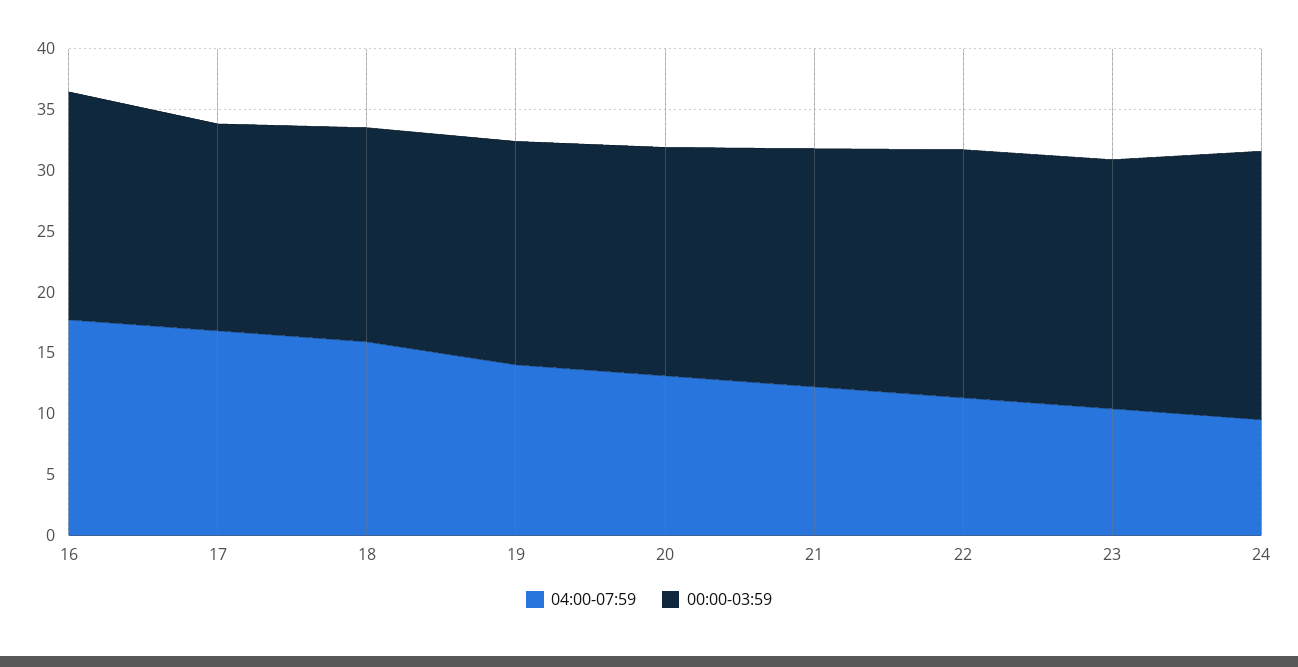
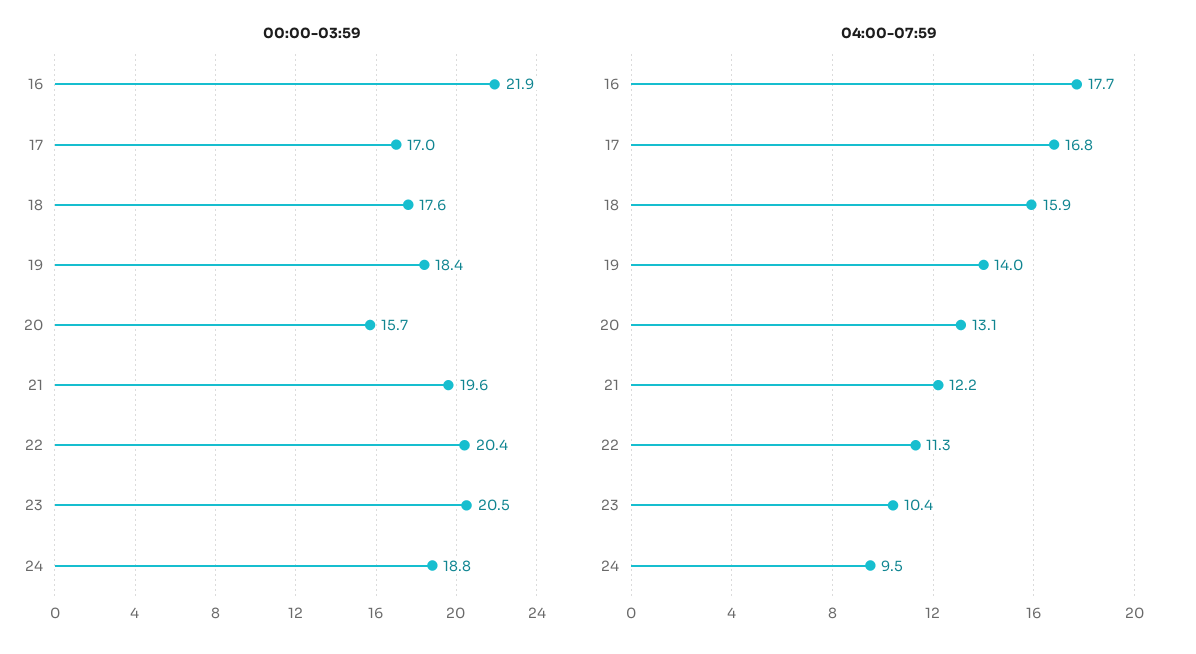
00:00-03:59, 16: 19 -> 21.9
00:00-03:59, 20: 19 -> 15.7
00:00-03:59, 24: 22 -> 18.8

